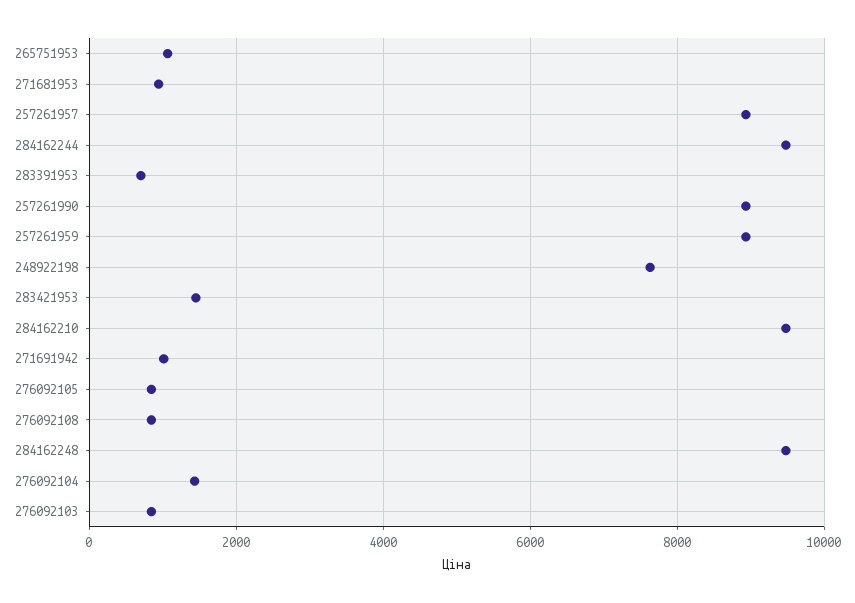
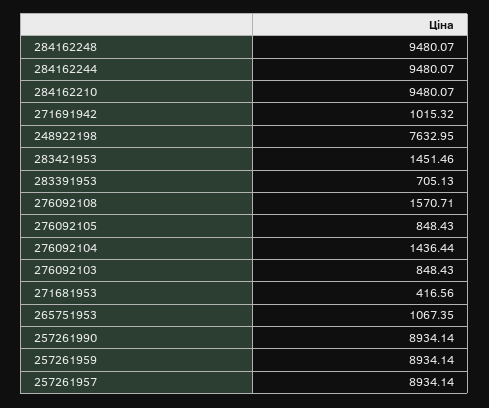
271681953: 1000 -> 416.56
276092108: 800 -> 1570.71

